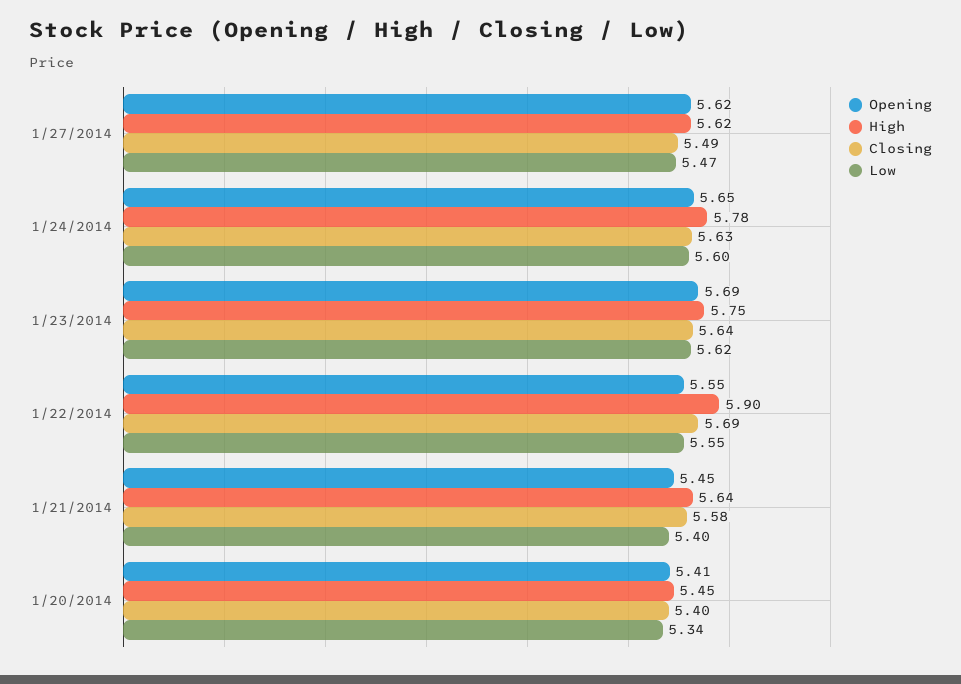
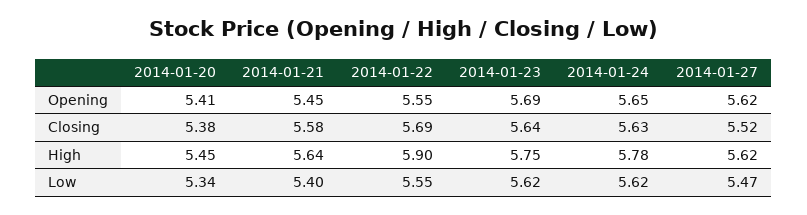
Closing, 1/27/2014: 5.49 -> 5.52
Low, 1/24/2014: 5.6 -> 5.62
Closing, 1/20/2014: 5.4 -> 5.38

